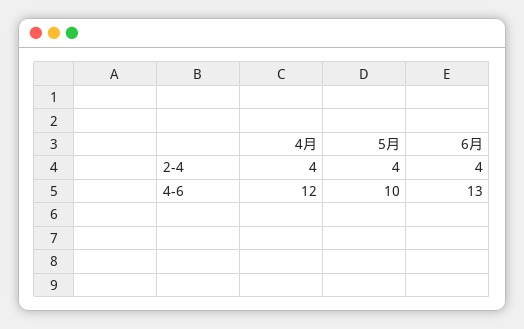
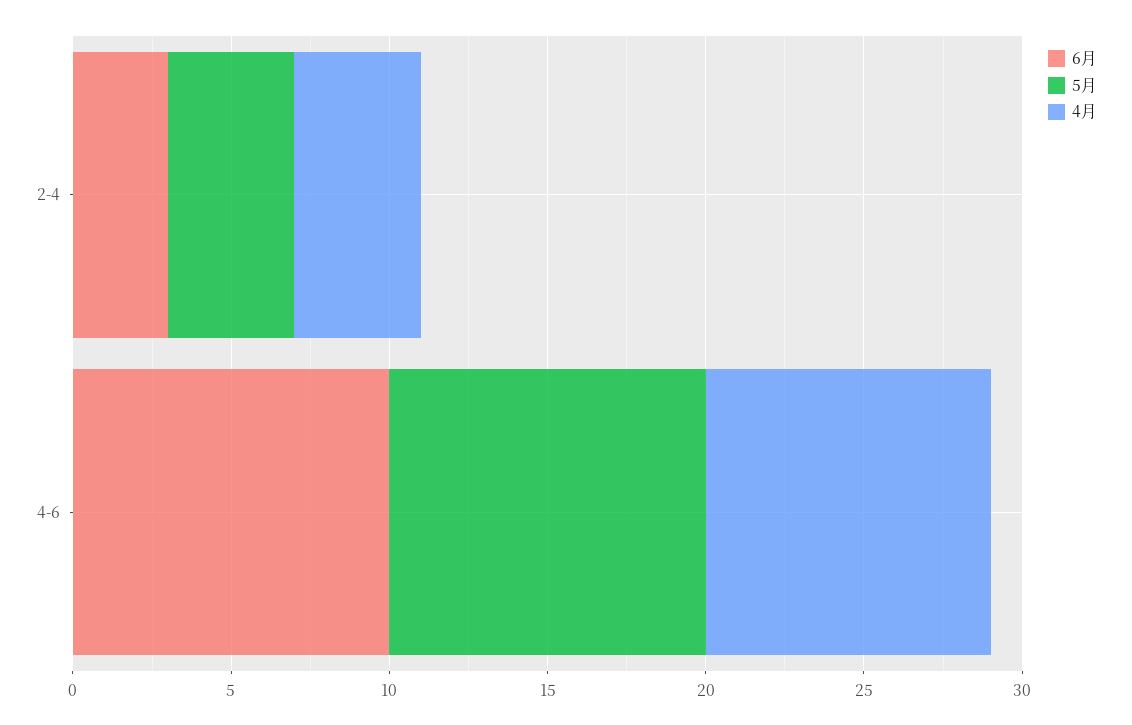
6月, 2-4: 4 -> 3
4月, 4-6: 12 -> 9
6月, 4-6: 13 -> 10

